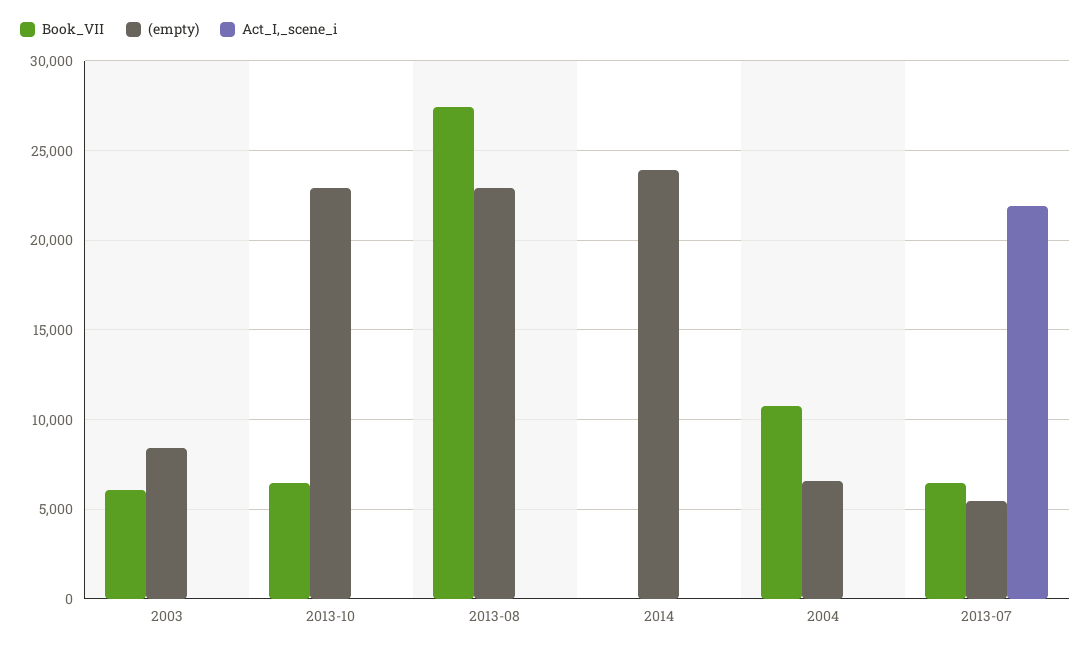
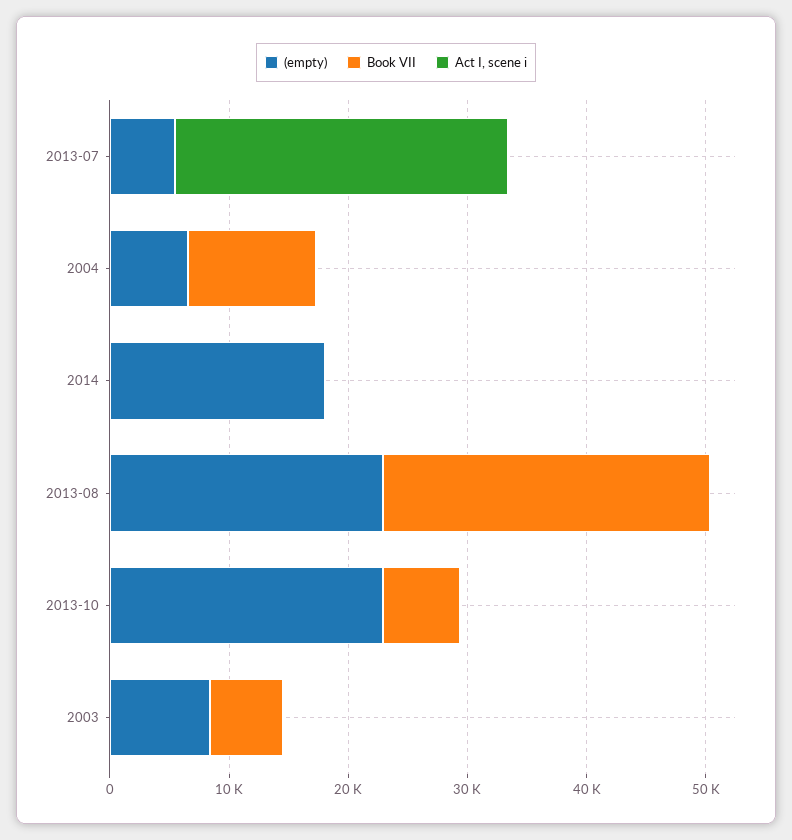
(empty), 2014: 24000 -> 18000
Book_VII, 2013-07: 6500 -> 0
Act_I,_scene_i, 2013-07: 22000 -> 28000

